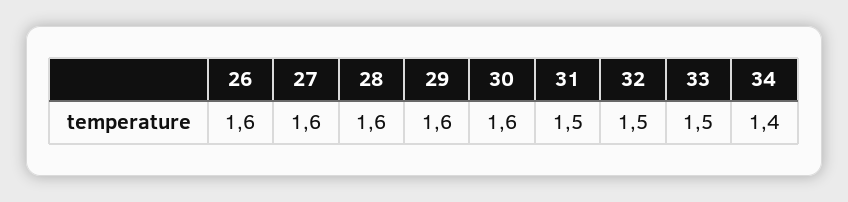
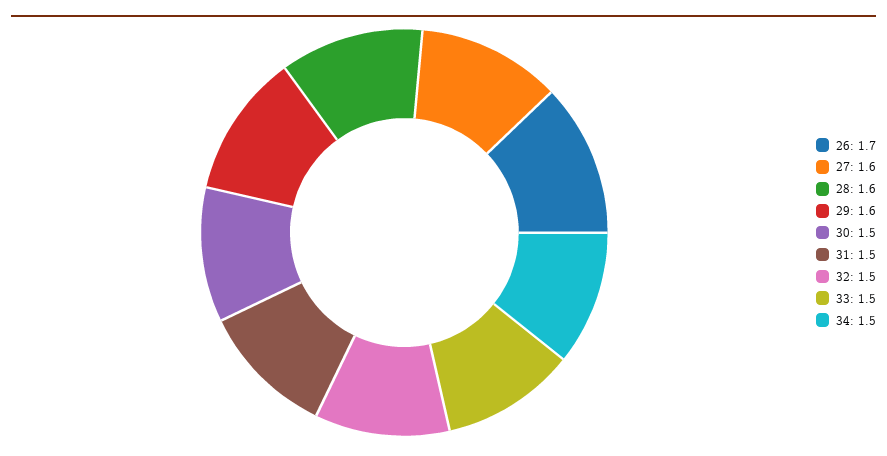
26: 1.6 -> 1.7
30: 1.6 -> 1.5
34: 1.4 -> 1.5

